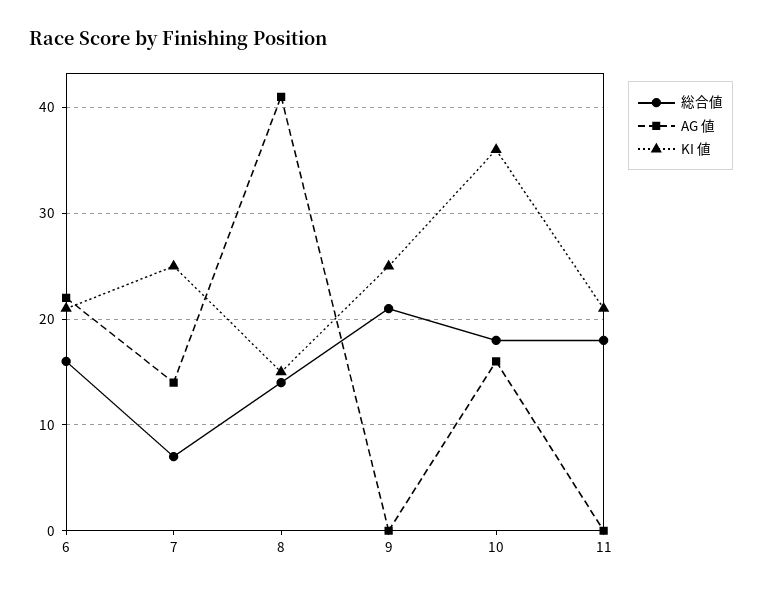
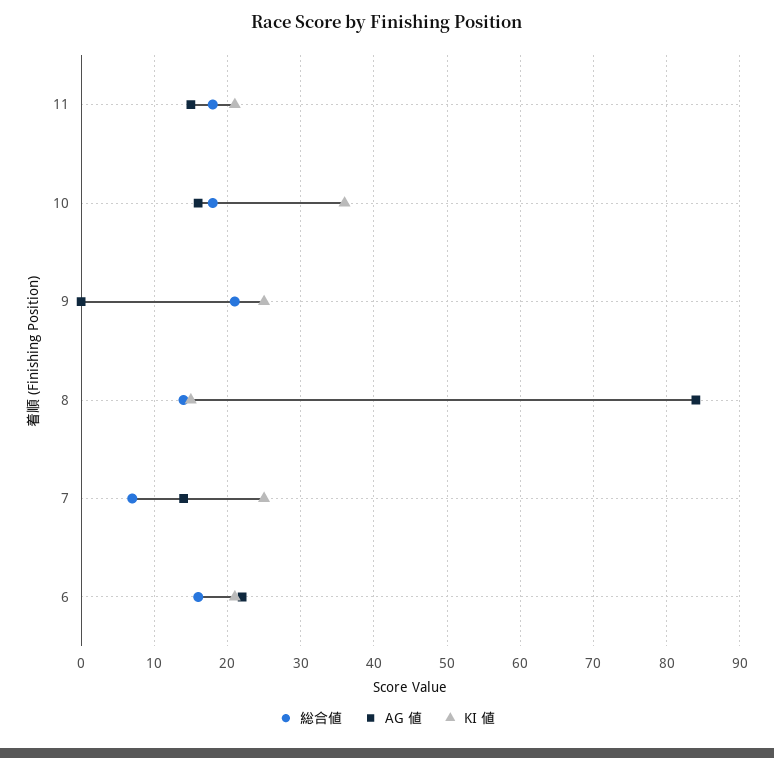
AG 値, 8: 41 -> 84
AG 値, 11: 0 -> 15

